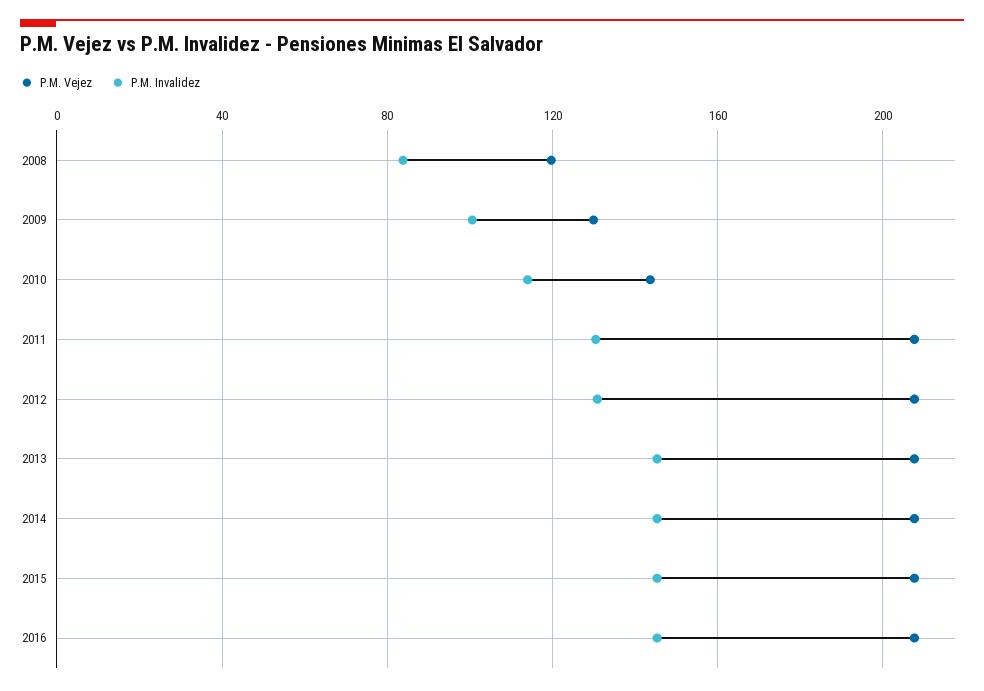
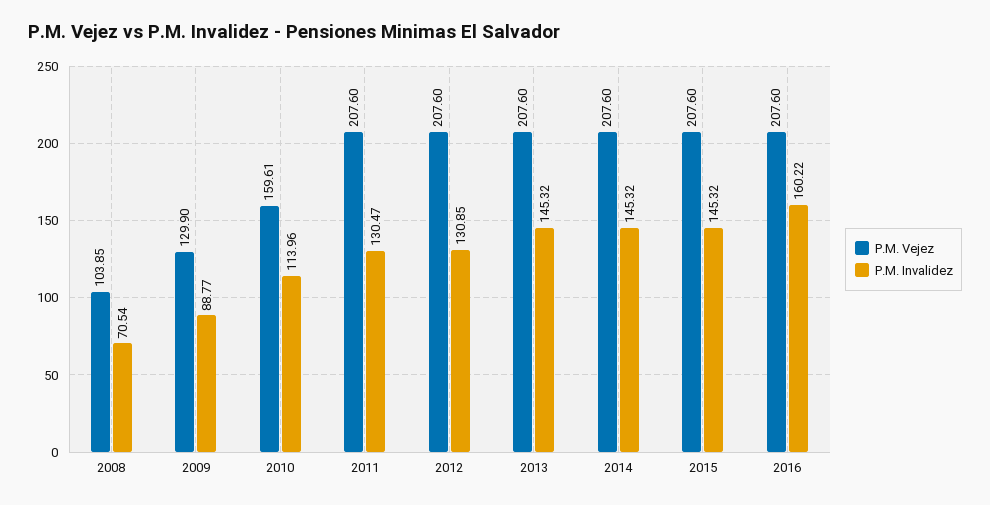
P.M. Vejez, 2008: 120 -> 103.85
P.M. Invalidez, 2008: 85 -> 70.54
P.M. Invalidez, 2009: 100 -> 88.77
P.M. Vejez, 2010: 145 -> 159.61
P.M. Invalidez, 2016: 145 -> 160.22

